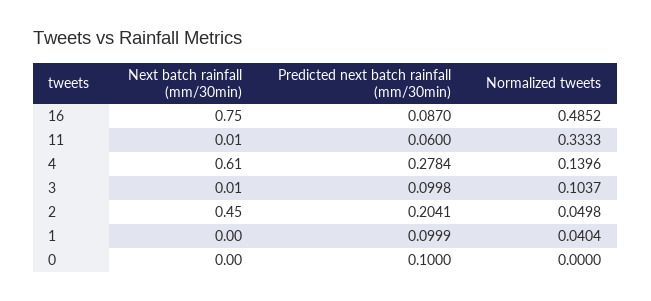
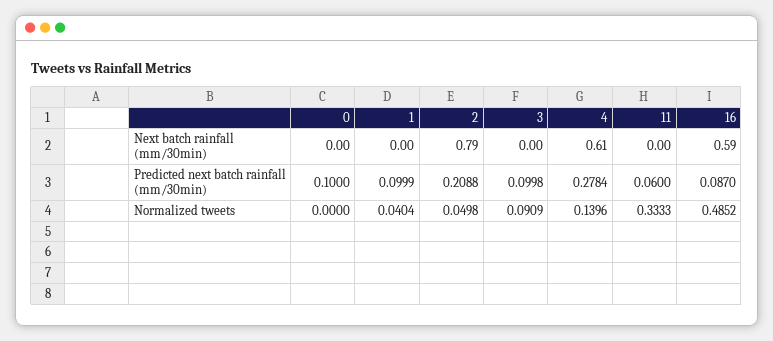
Next batch rainfall (mm/30min), 16: 0.75 -> 0.59
Next batch rainfall (mm/30min), 11: 0.01 -> 0
Next batch rainfall (mm/30min), 3: 0.01 -> 0
Normalized tweets, 3: 0.1037 -> 0.0909
Next batch rainfall (mm/30min), 2: 0.45 -> 0.79
Predicted next batch rainfall (mm/30min), 2: 0.2041 -> 0.2088

